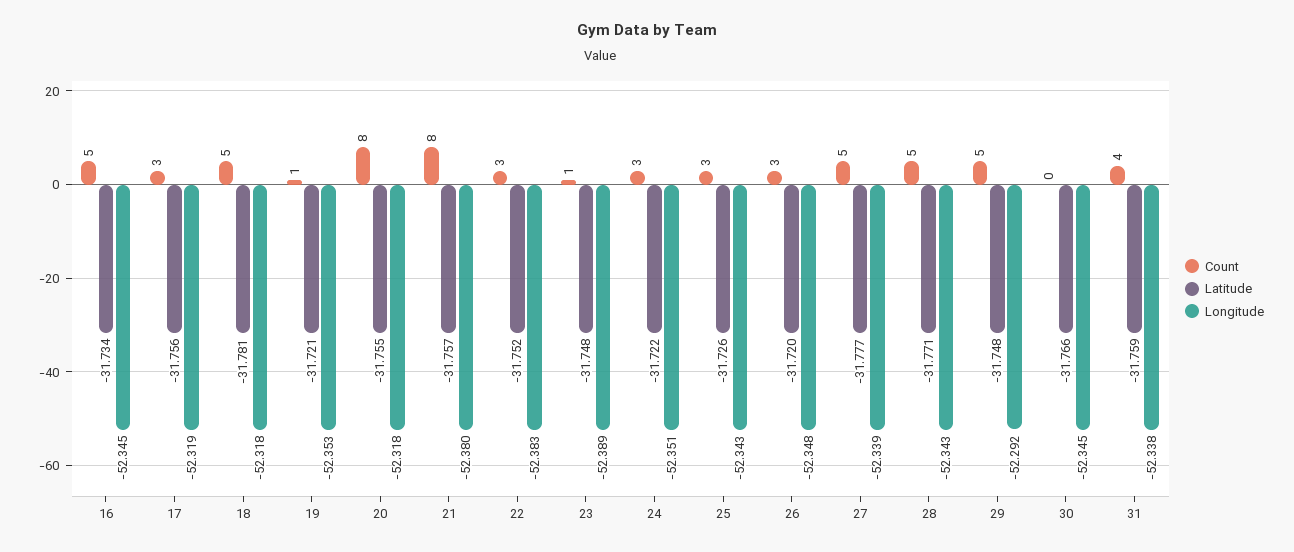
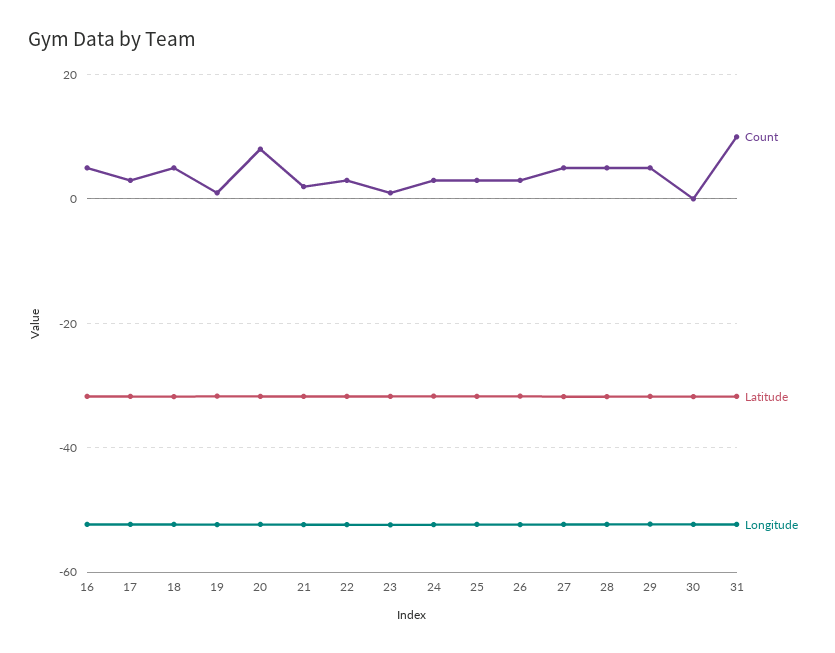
Count, 21: 8 -> 2
Count, 31: 4 -> 10

